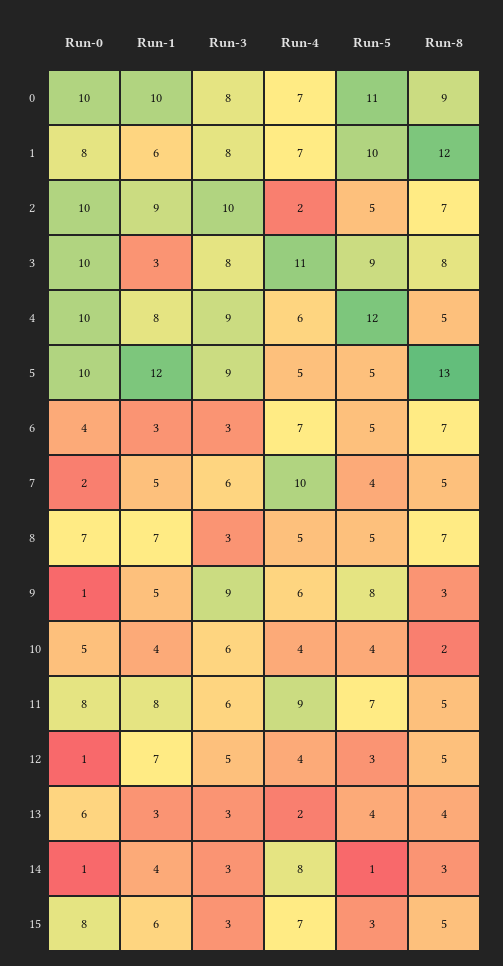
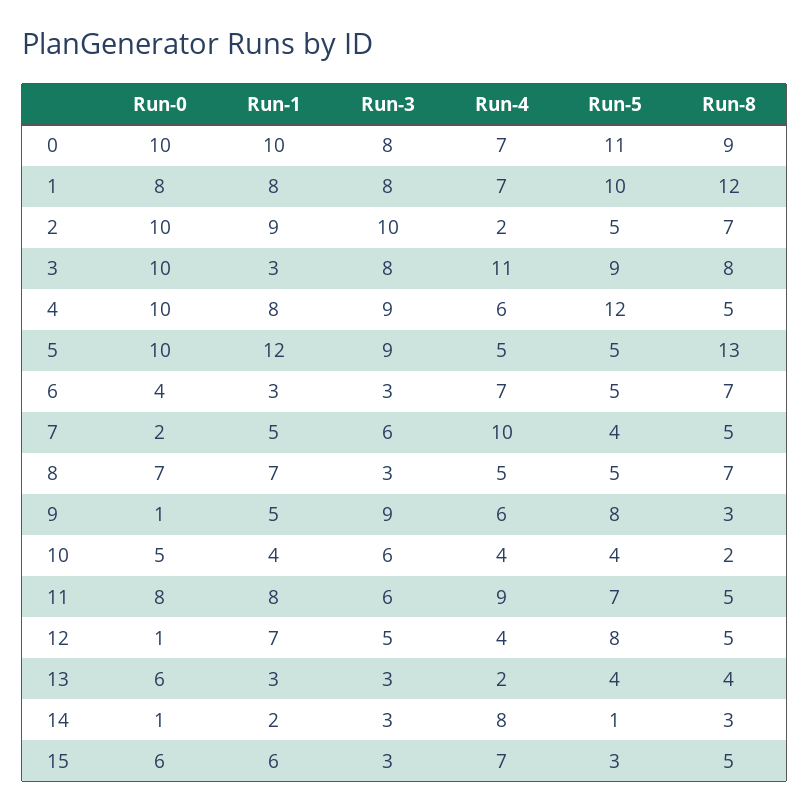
Run-1, 1: 6 -> 8
Run-5, 12: 3 -> 8
Run-1, 14: 4 -> 2
Run-0, 15: 8 -> 6

